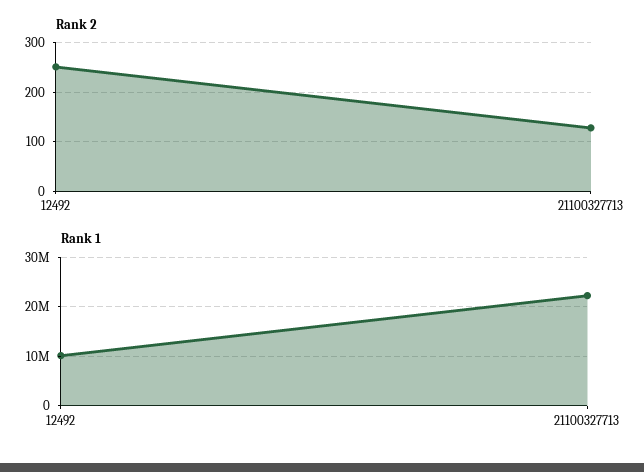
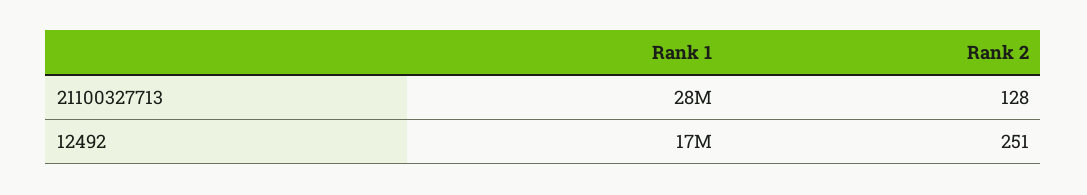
Rank 1, 12492: 10000000 -> 17000000
Rank 1, 21100327713: 22000000 -> 28000000

